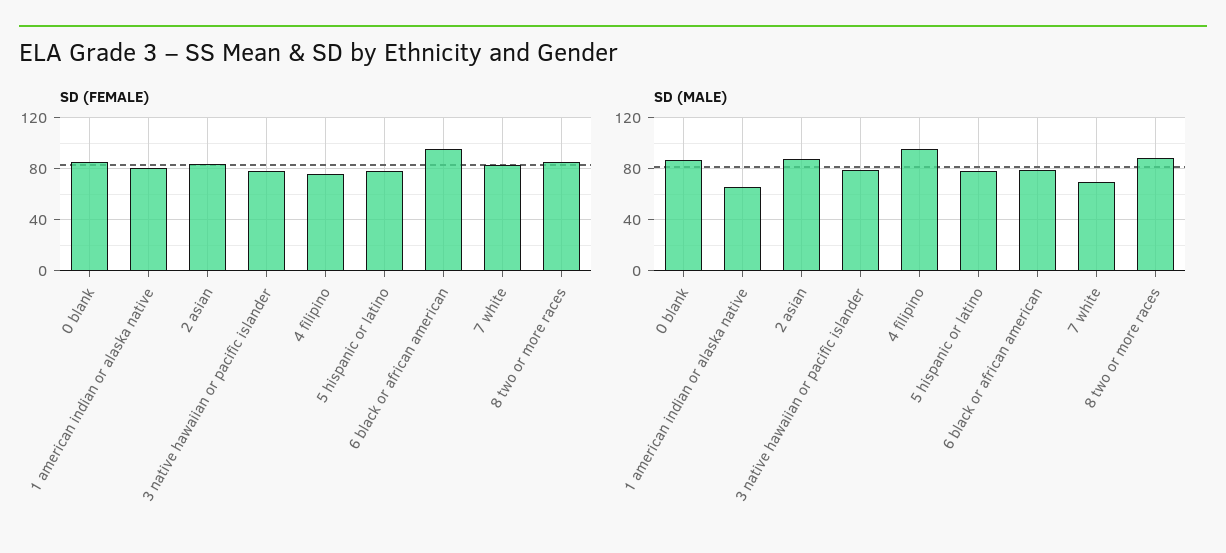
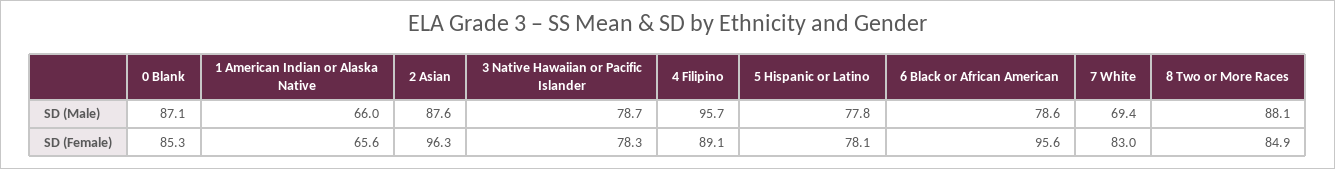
SD (FEMALE), 1 american indian or alaska native: 80 -> 65.6
SD (FEMALE), 2 asian: 85 -> 96.3
SD (FEMALE), 4 filipino: 75 -> 89.1

